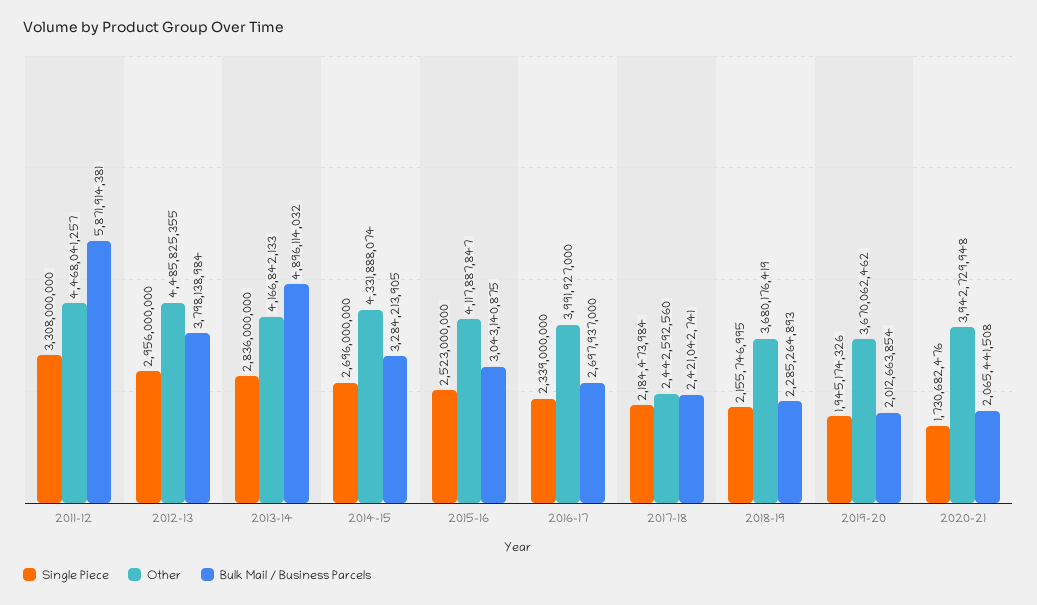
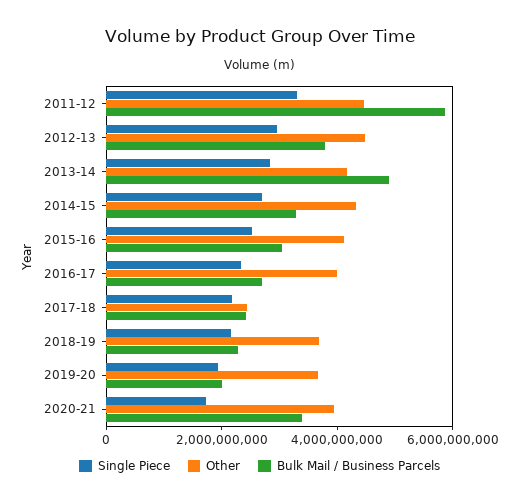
Bulk Mail / Business Parcels, 2020-21: 2065441508 -> 3500000000

